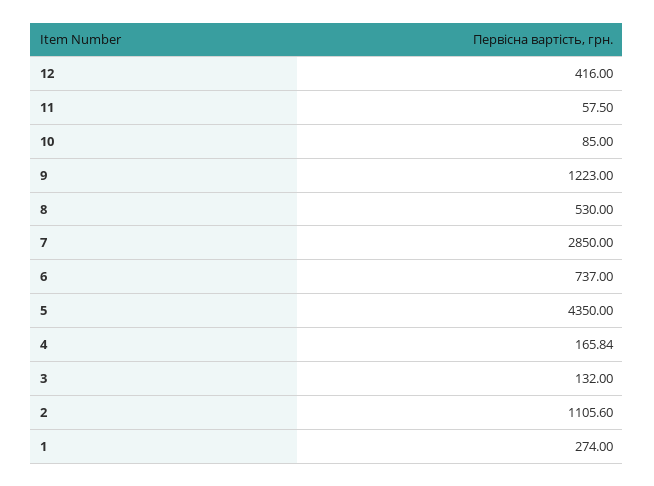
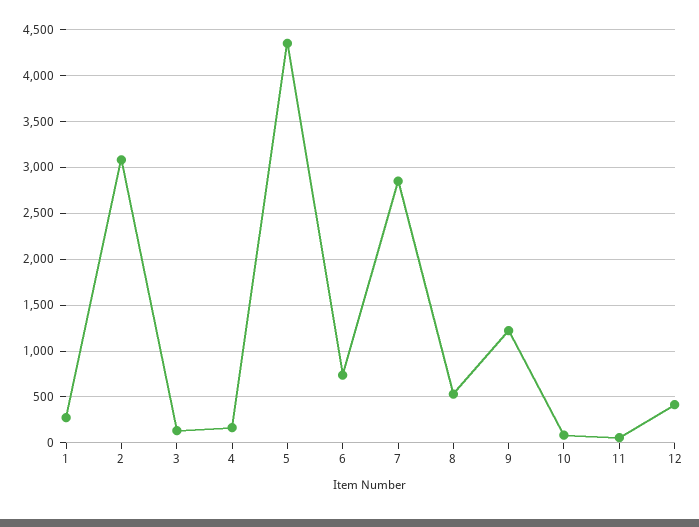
2: 1105.6 -> 3100

